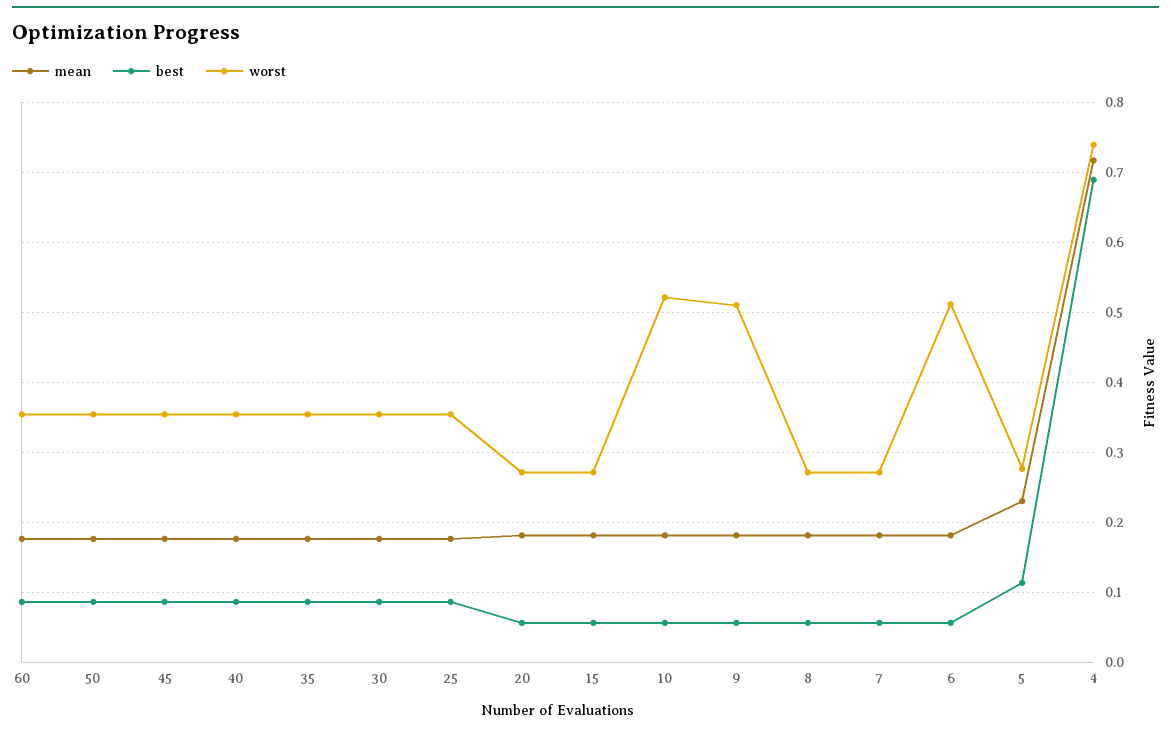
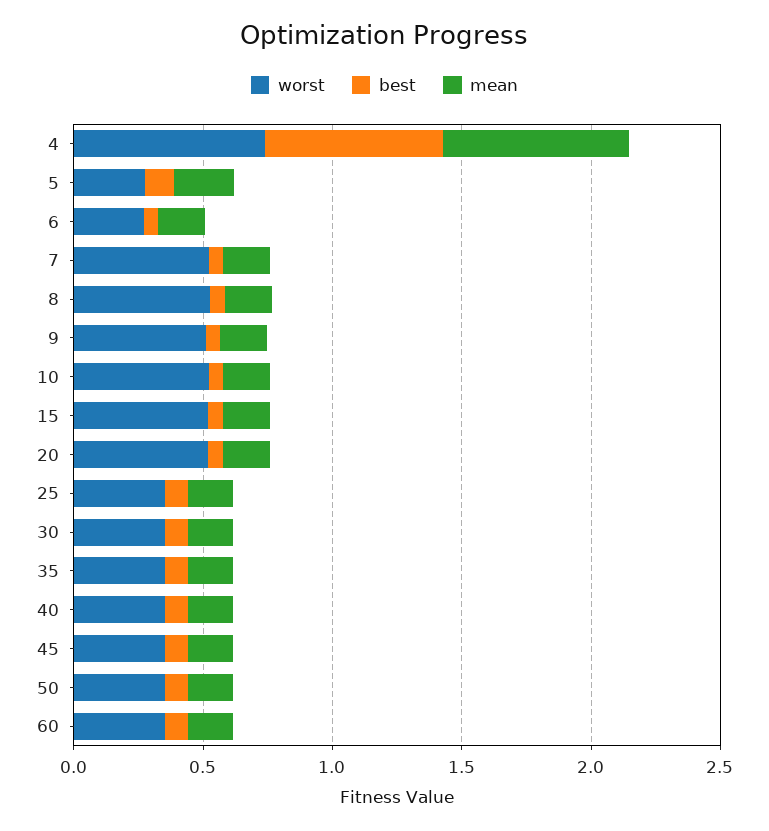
worst, 20: 0.27 -> 0.5
worst, 15: 0.27 -> 0.5
worst, 8: 0.27 -> 0.5
worst, 7: 0.27 -> 0.5
worst, 6: 0.51 -> 0.3

